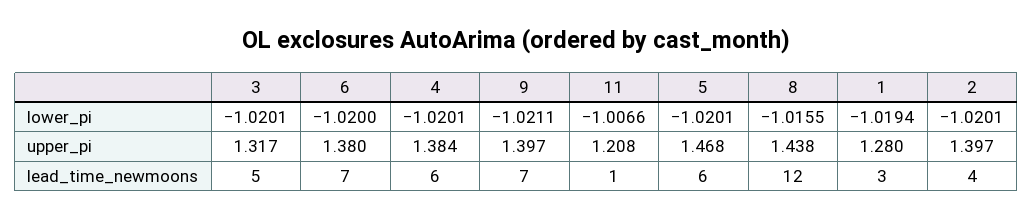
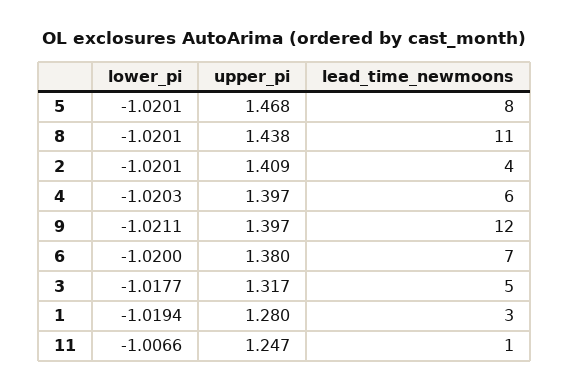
3, lower_pi: -1.0201 -> -1.0177
4, lower_pi: -1.0201 -> -1.0203
8, lower_pi: -1.0155 -> -1.0201
4, upper_pi: 1.384 -> 1.397
11, upper_pi: 1.208 -> 1.247
2, upper_pi: 1.397 -> 1.409
9, lead_time_newmoons: 7 -> 12
5, lead_time_newmoons: 6 -> 8
8, lead_time_newmoons: 12 -> 11

